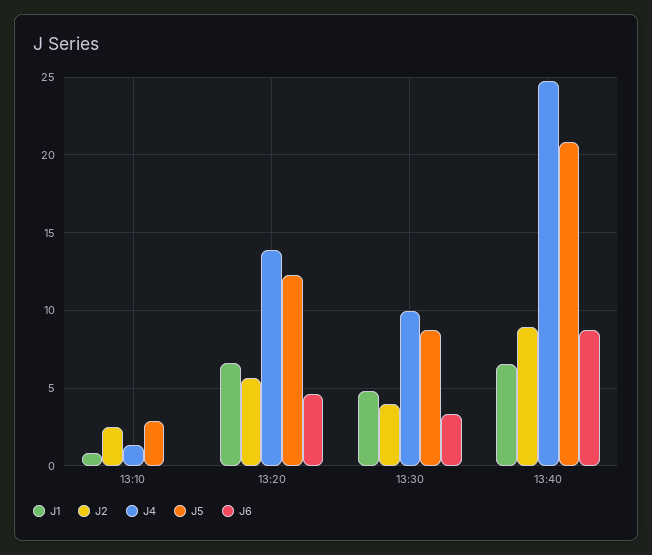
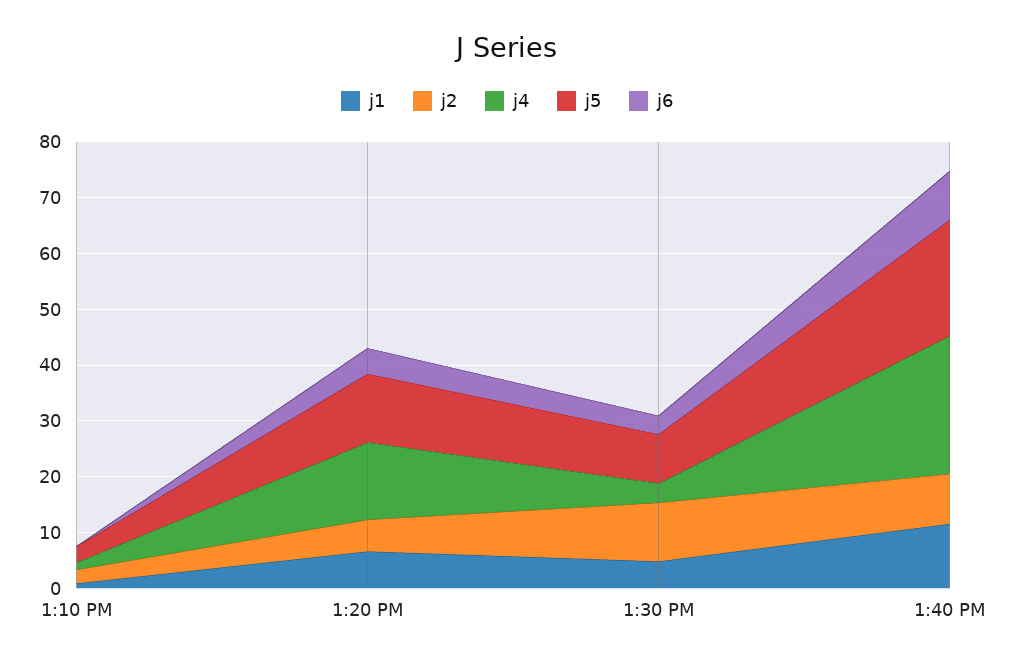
J2, 13:30: 4 -> 10
J4, 13:30: 10 -> 4
J1, 13:40: 6.5 -> 12

